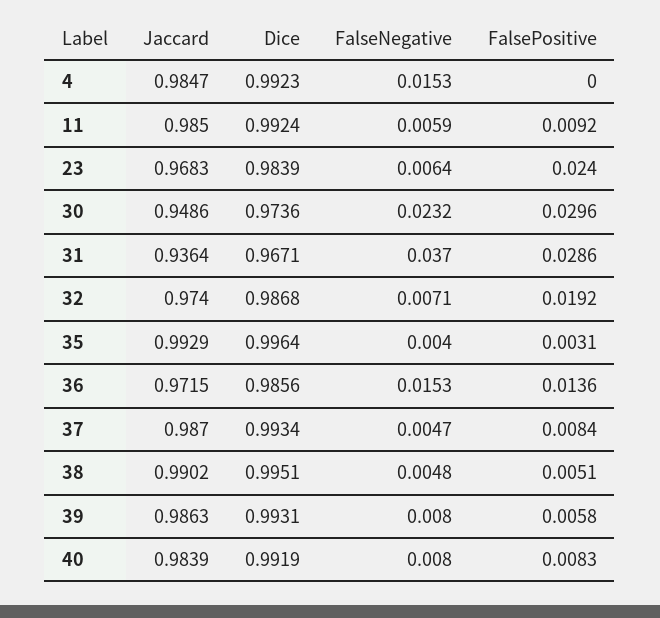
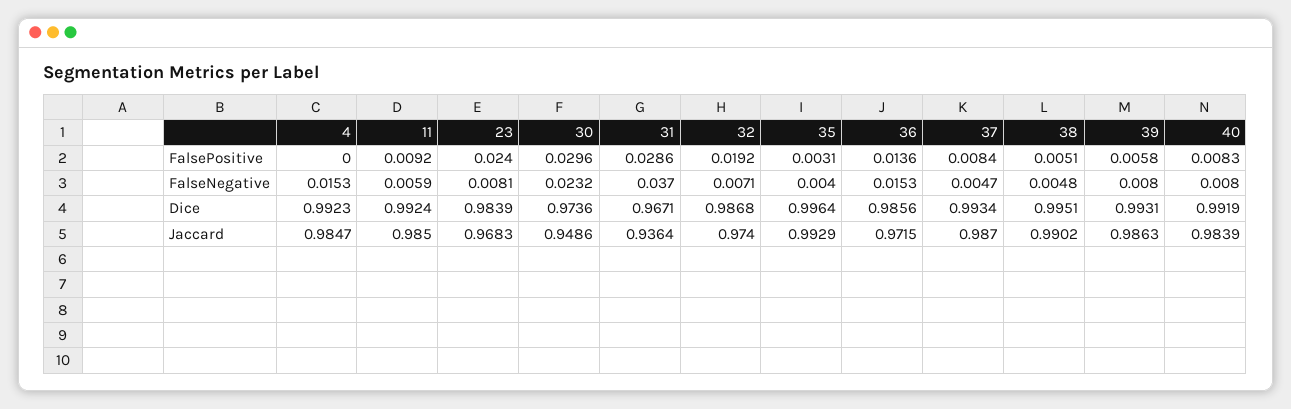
FalseNegative, 23: 0.0064 -> 0.0081

